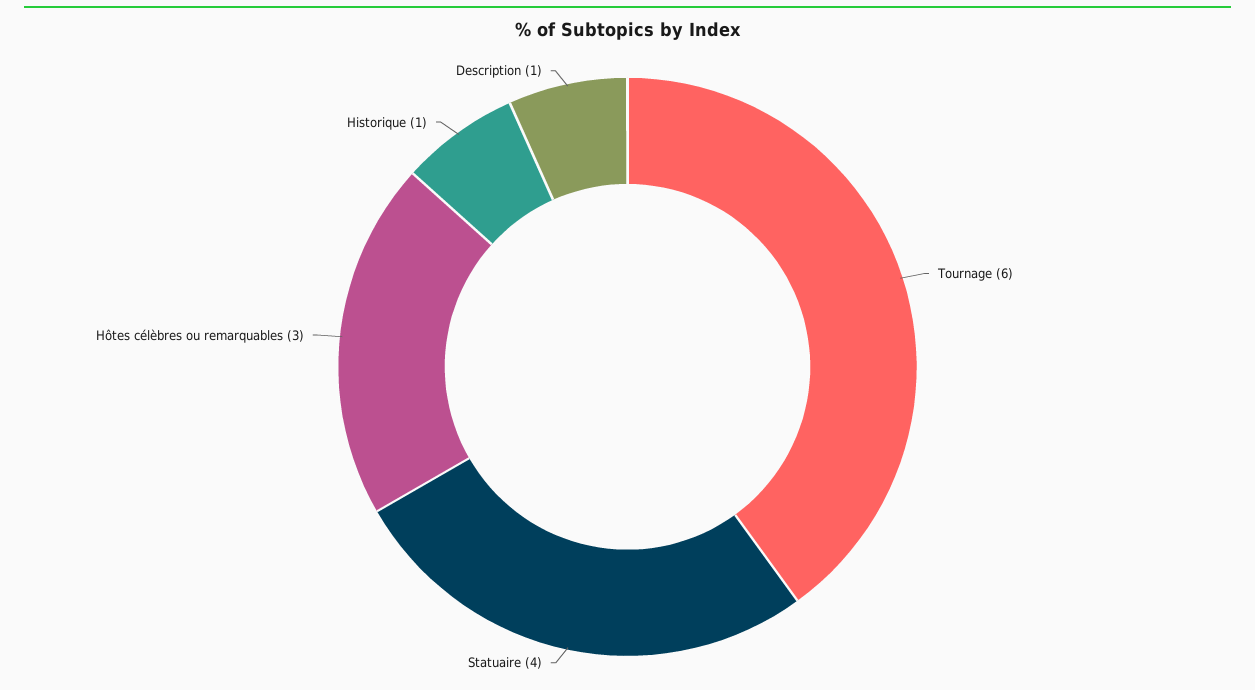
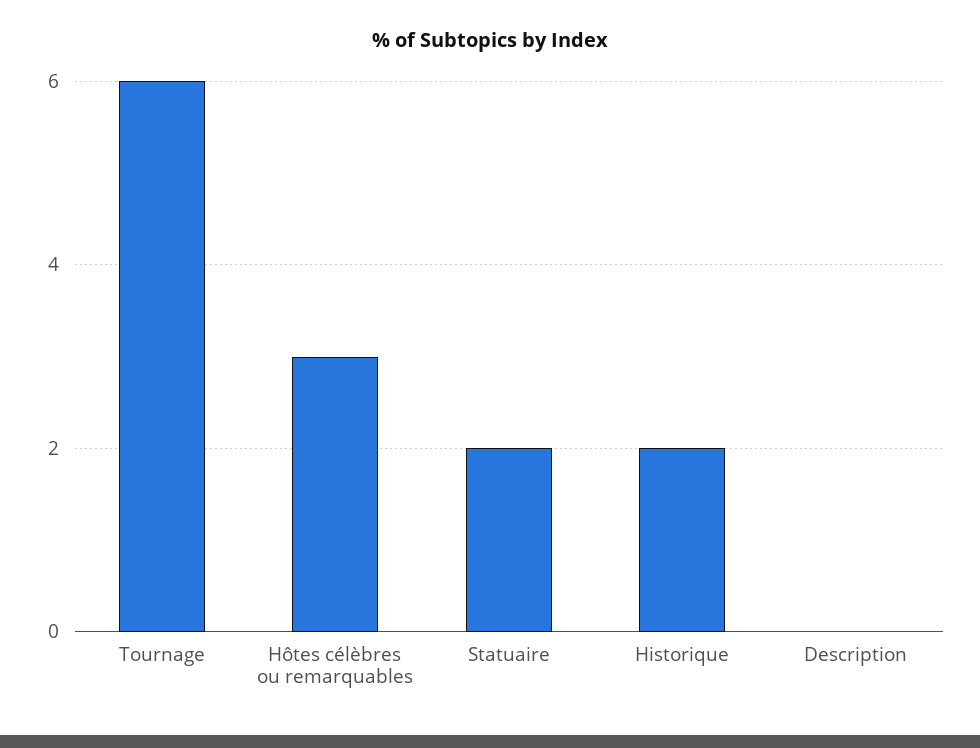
Statuaire: 4 -> 2
Historique: 1 -> 2
Description: 1 -> 0

